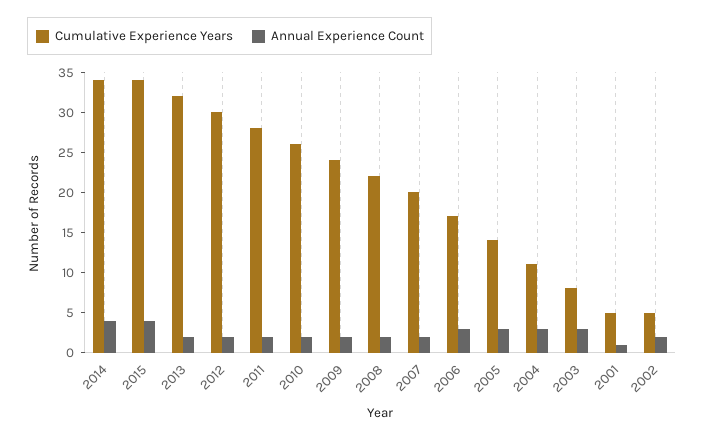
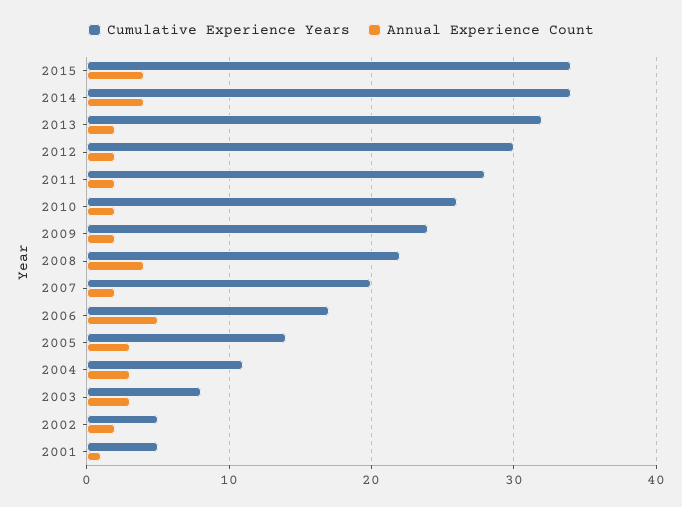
Annual Experience Count, 2008: 2 -> 4
Annual Experience Count, 2006: 3 -> 5

